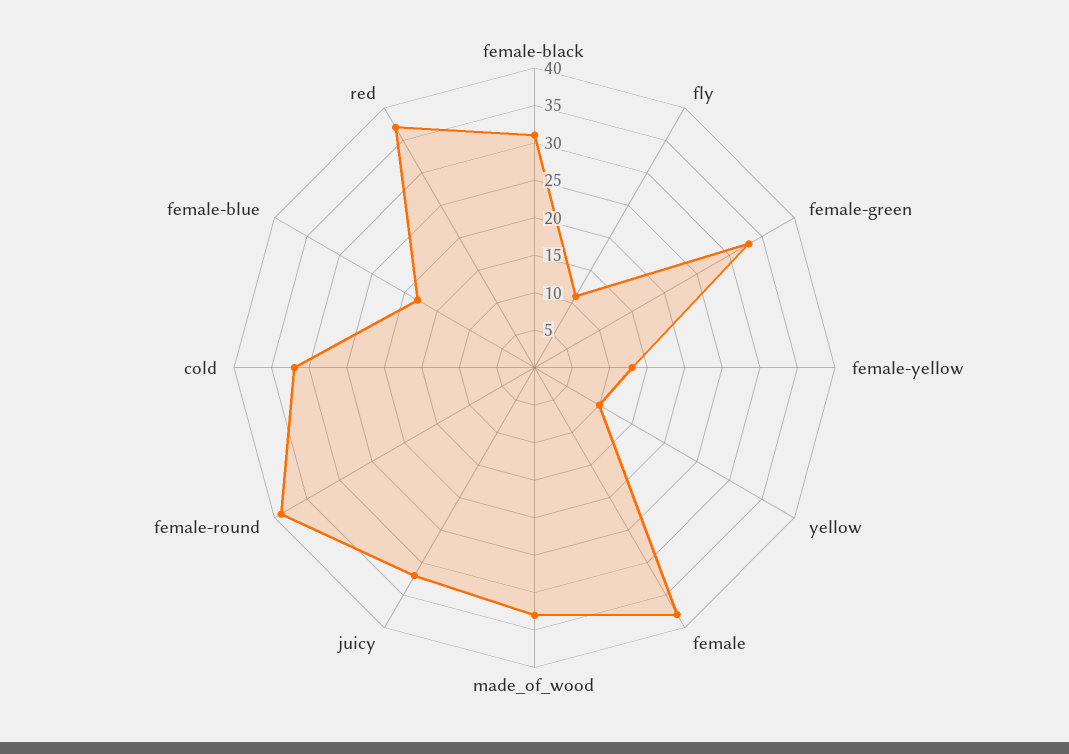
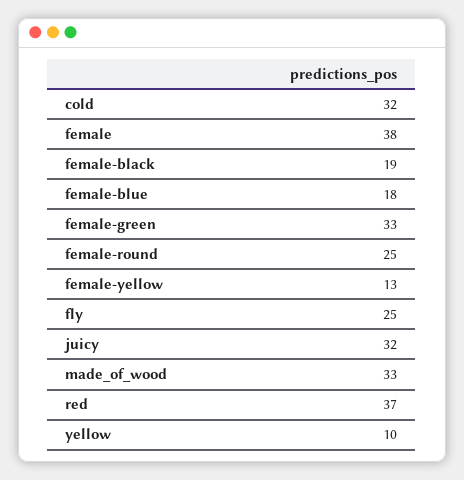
female-black: 30 -> 19
fly: 10 -> 25
female-round: 40 -> 25

